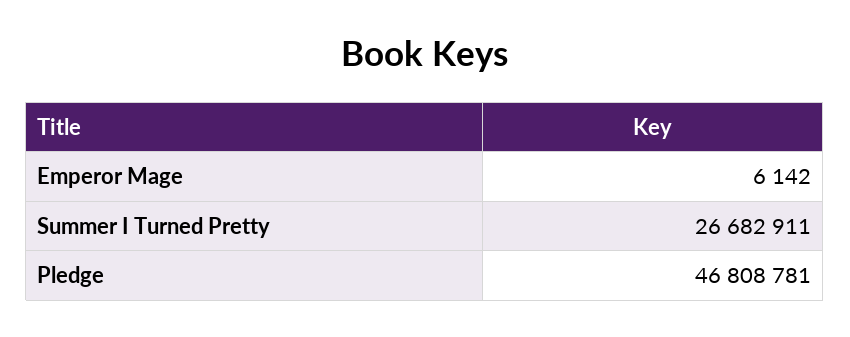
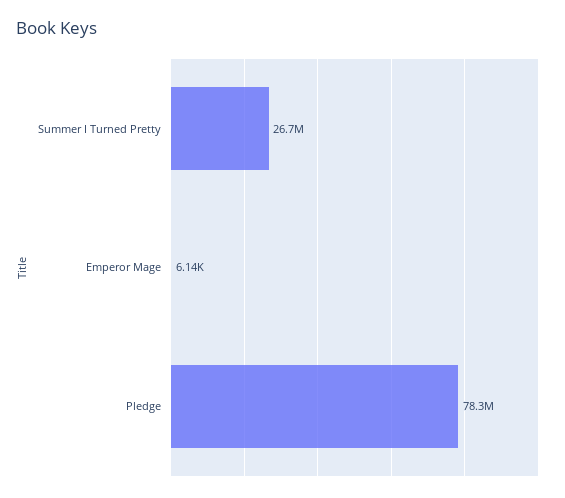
Pledge: 46808781 -> 78300000

